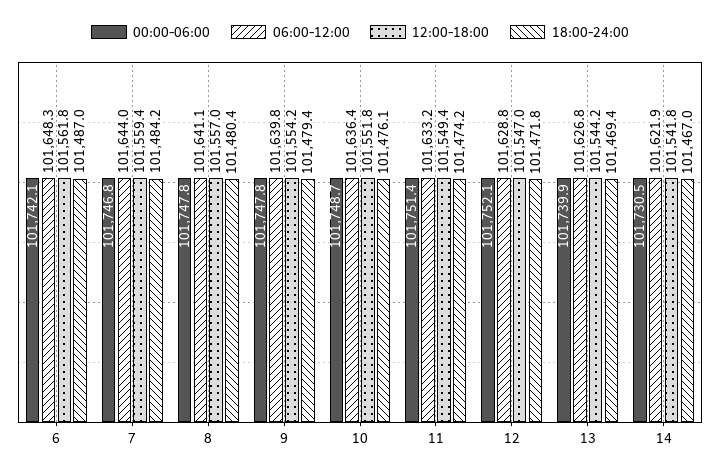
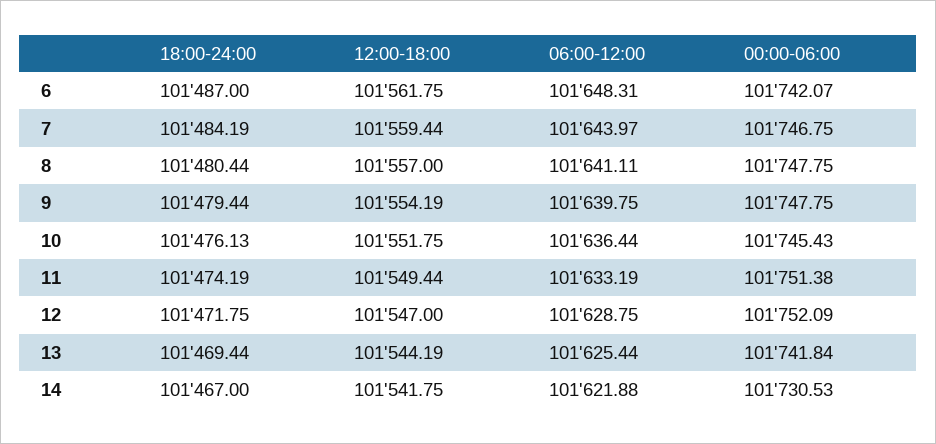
00:00-06:00, 10: 101748.7 -> 101745.43
00:00-06:00, 13: 101739.9 -> 101741.84
06:00-12:00, 13: 101626.8 -> 101625.44

